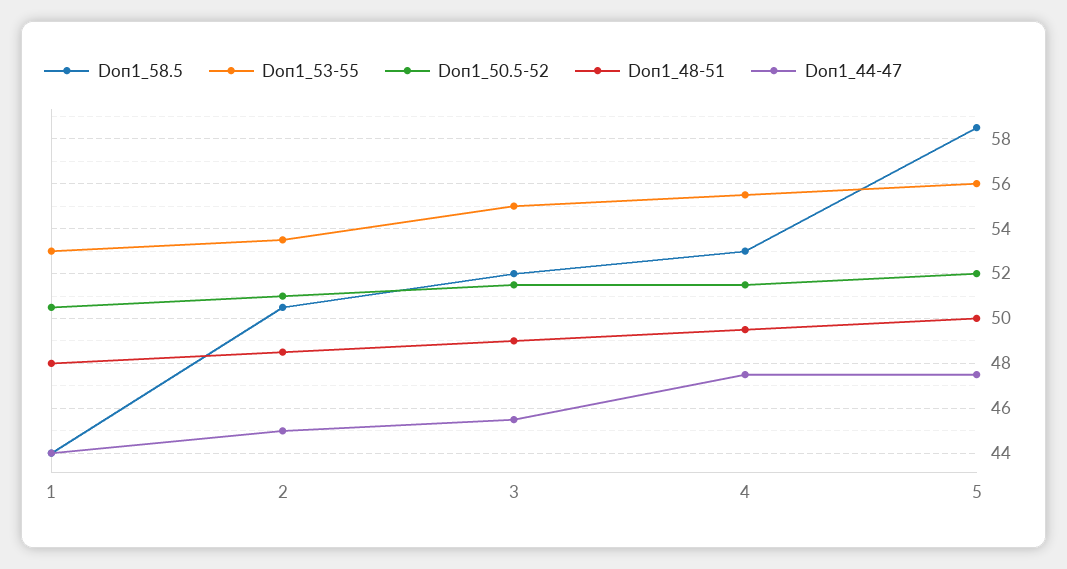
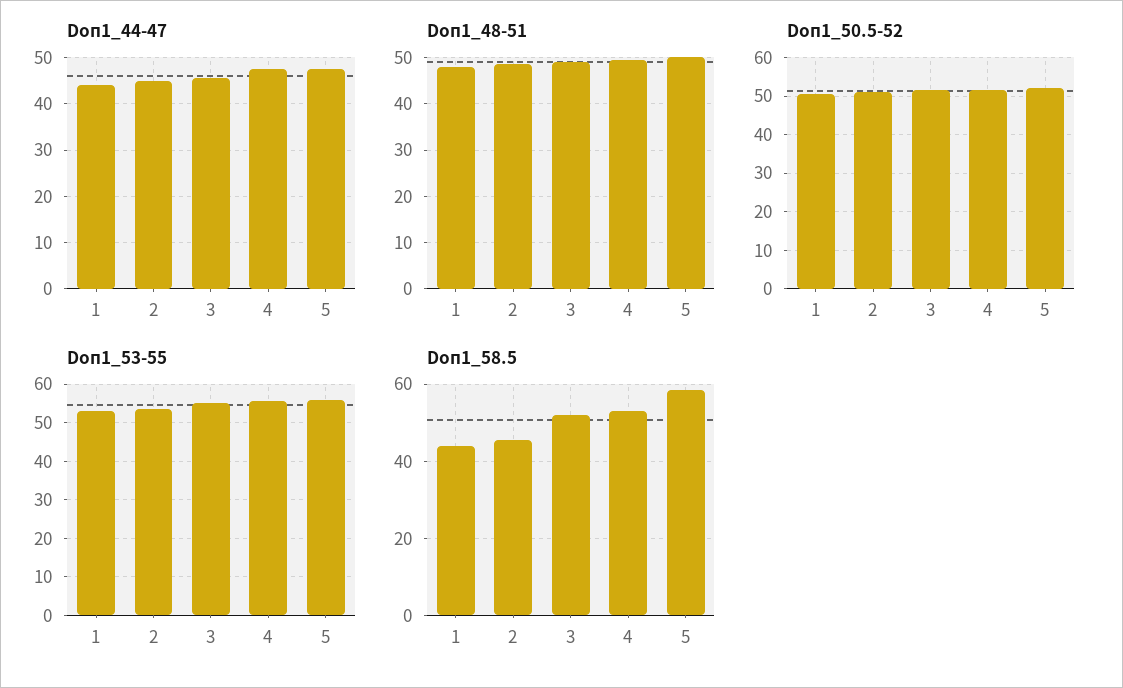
Doп1_58.5, 2: 50.5 -> 46

